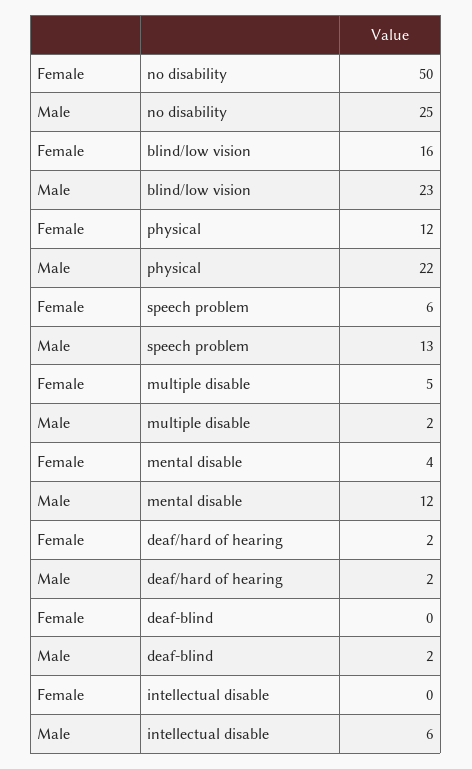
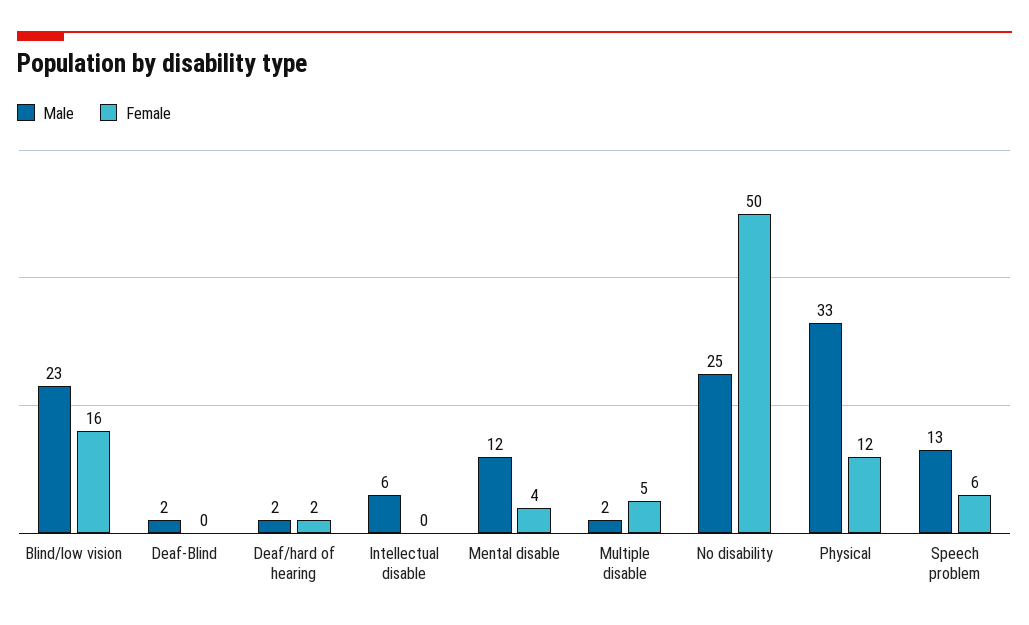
Male, physical: 22 -> 33

